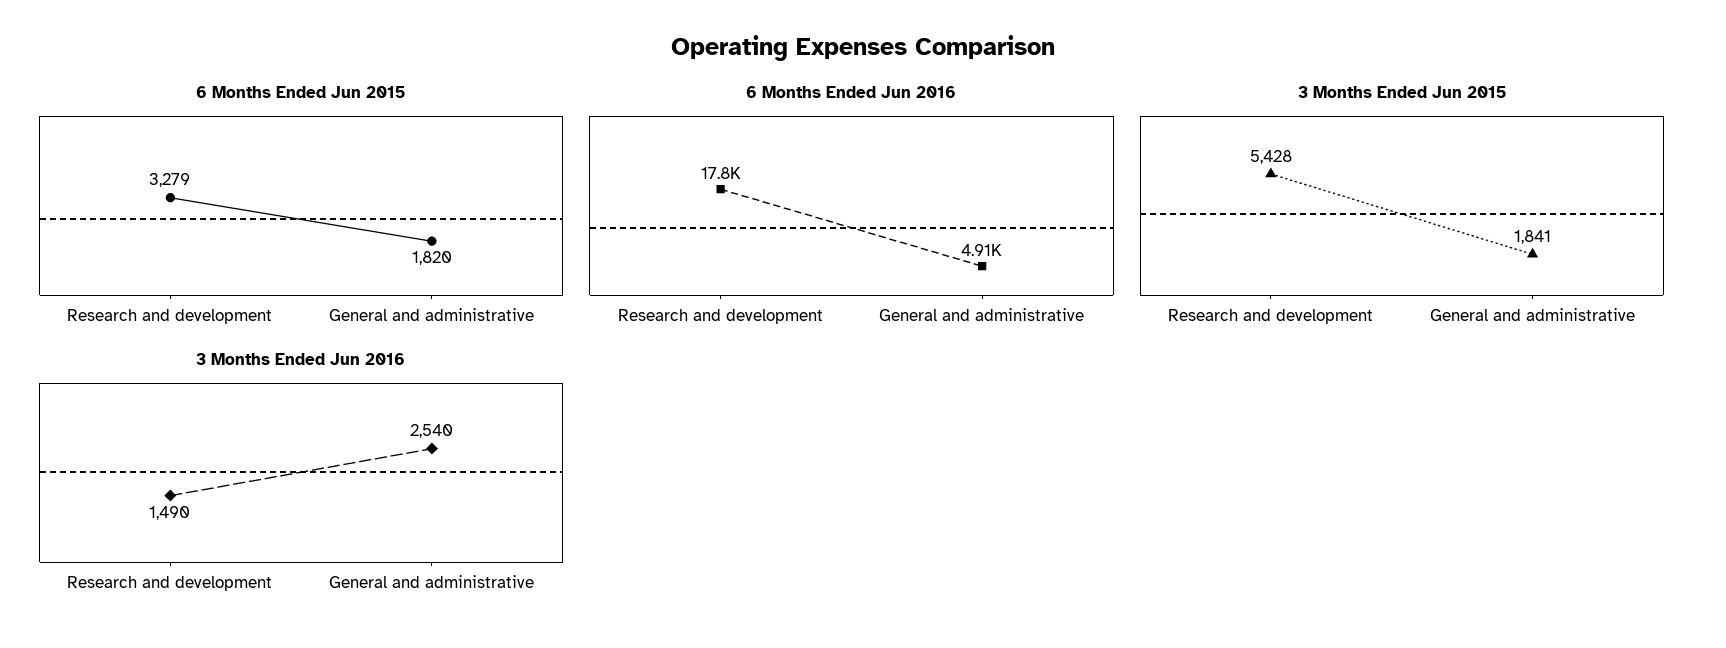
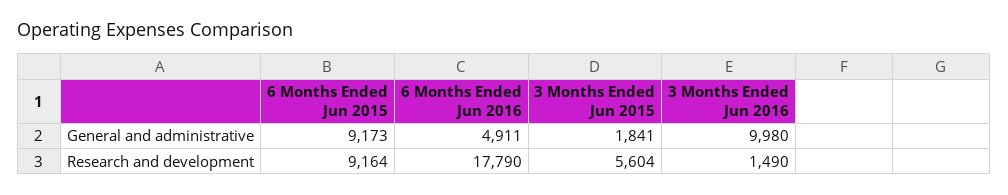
6 Months Ended Jun 2015, Research and development: 3279 -> 9164
6 Months Ended Jun 2015, General and administrative: 1820 -> 9173
3 Months Ended Jun 2015, Research and development: 5428 -> 5604
3 Months Ended Jun 2016, General and administrative: 2540 -> 9980

